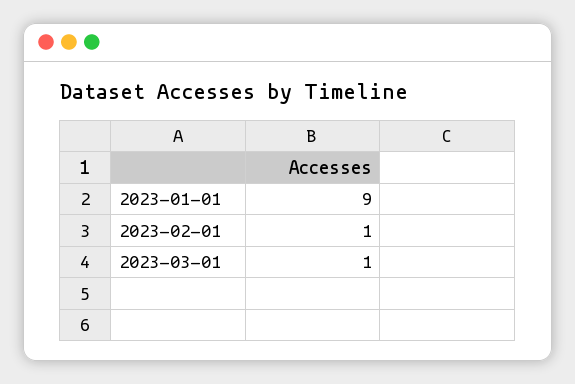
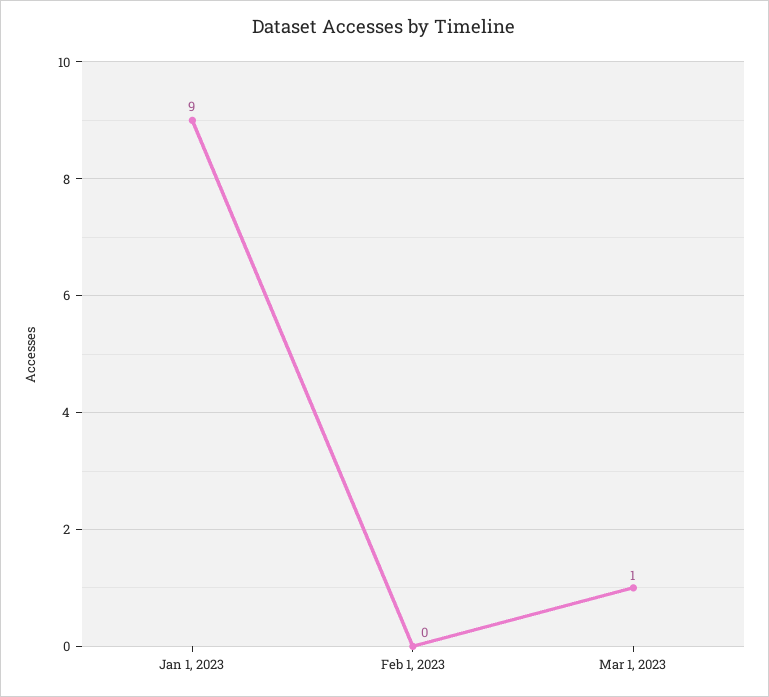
2023-02-01: 1 -> 0

